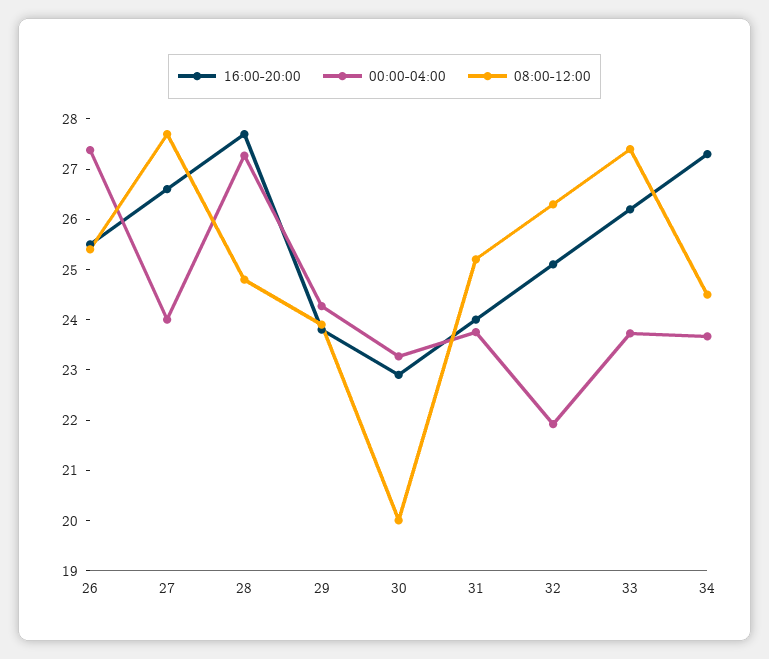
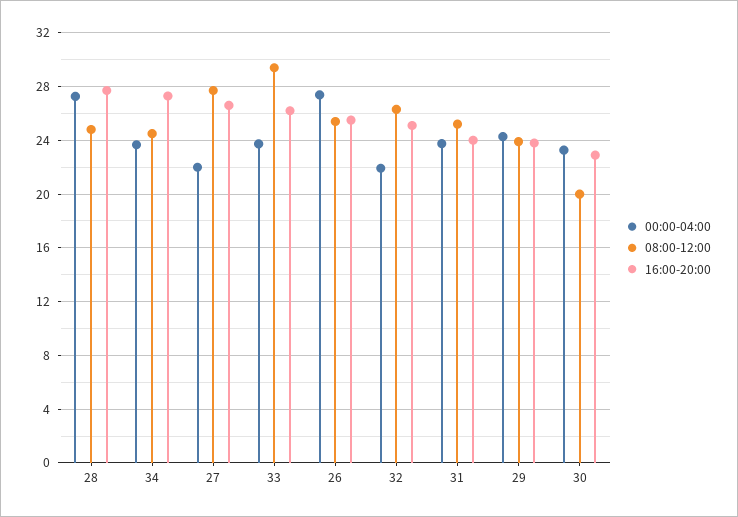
00:00-04:00, 27: 24 -> 22
08:00-12:00, 33: 27.4 -> 29.5

